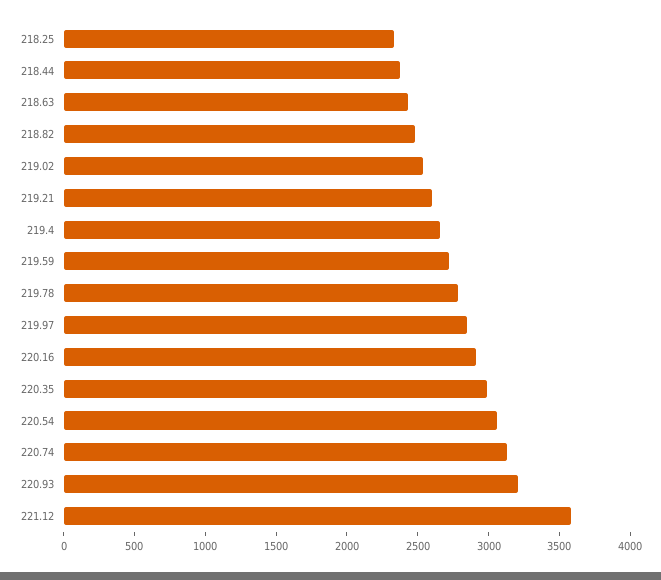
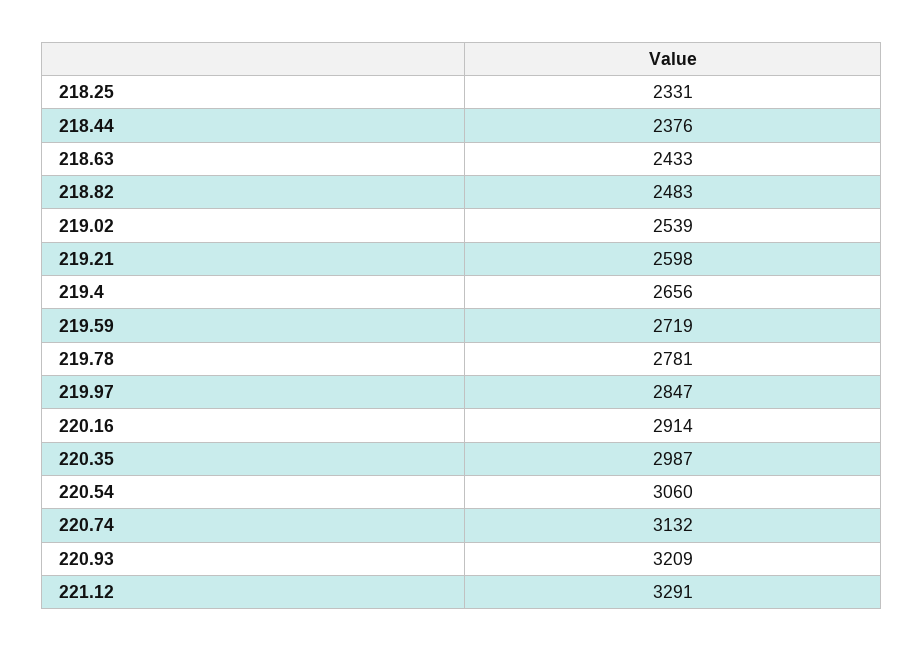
221.12: 3600 -> 3291

